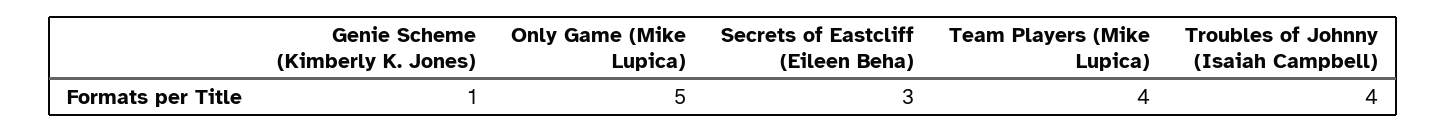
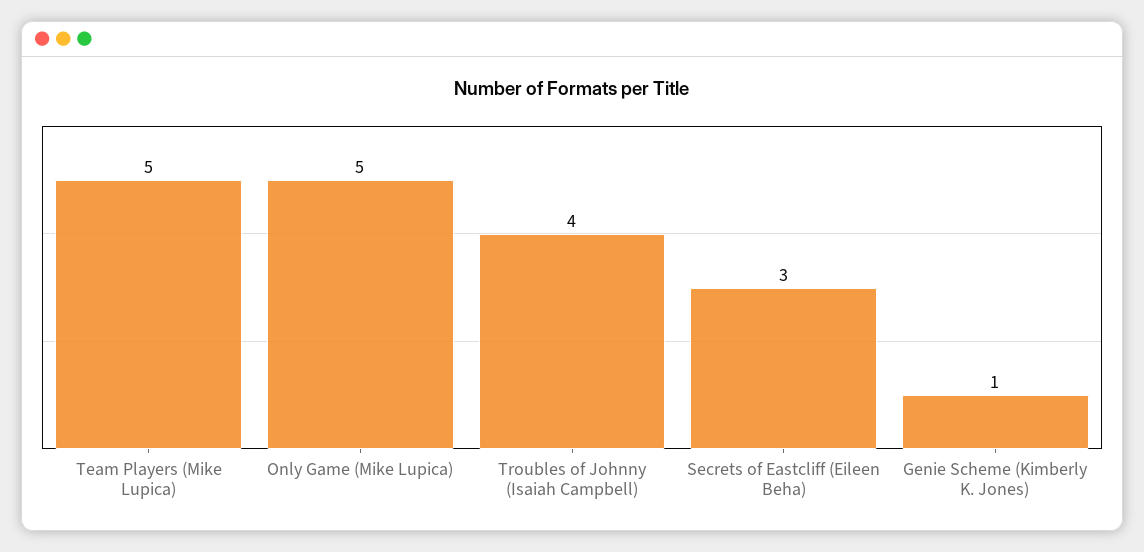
Team Players (Mike Lupica): 4 -> 5

